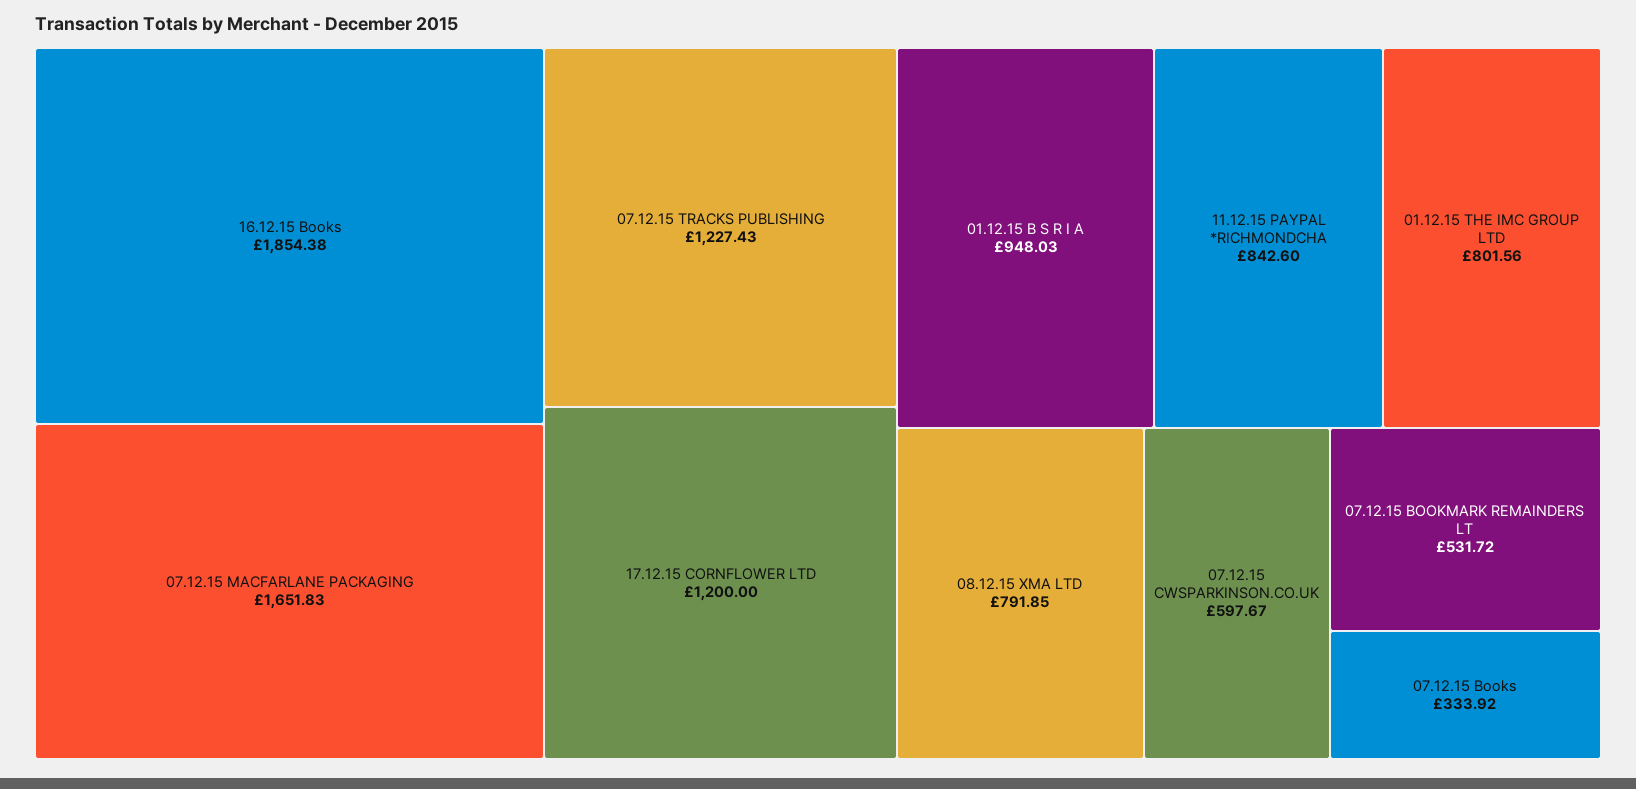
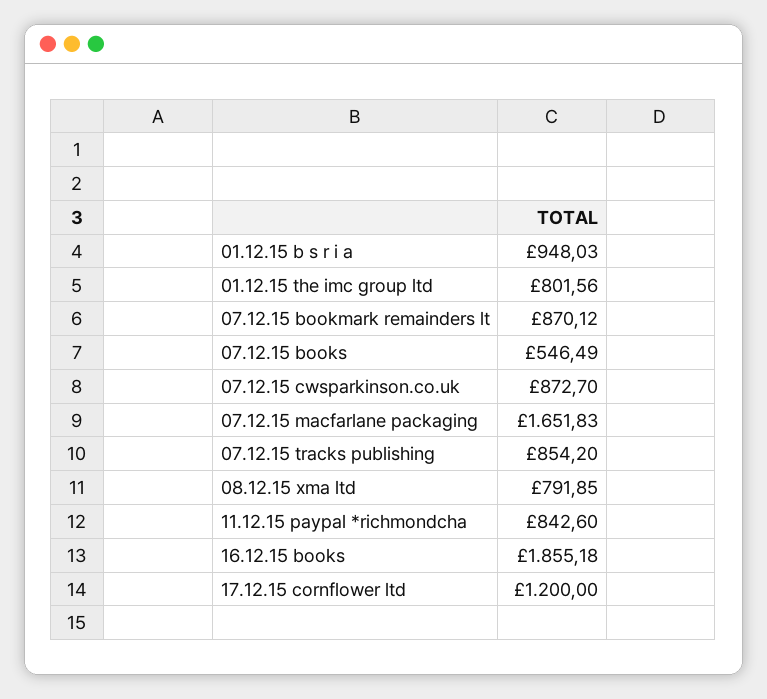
16.12.15 Books: 1854.38 -> 1855.18
07.12.15 TRACKS PUBLISHING: 1227.43 -> 854.2
07.12.15 CWSPARKINSON.CO.UK: 597.67 -> 872.7
07.12.15 BOOKMARK REMAINDERS LT: 531.72 -> 870.12
07.12.15 Books: 333.92 -> 546.49

